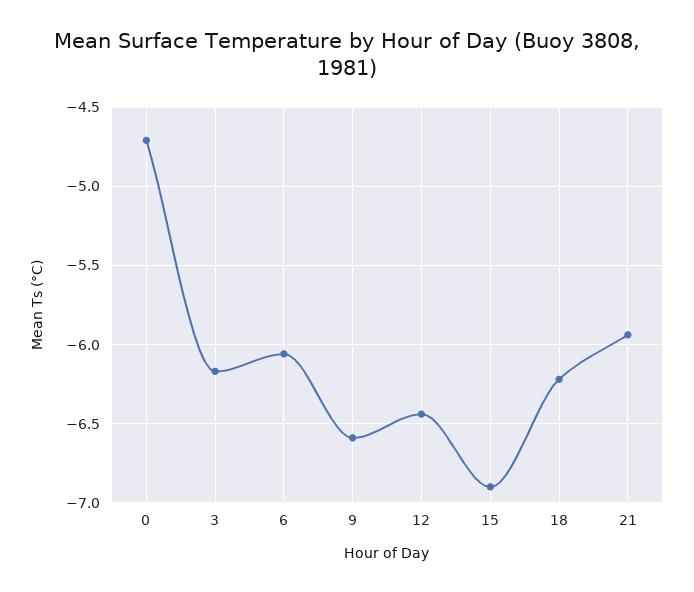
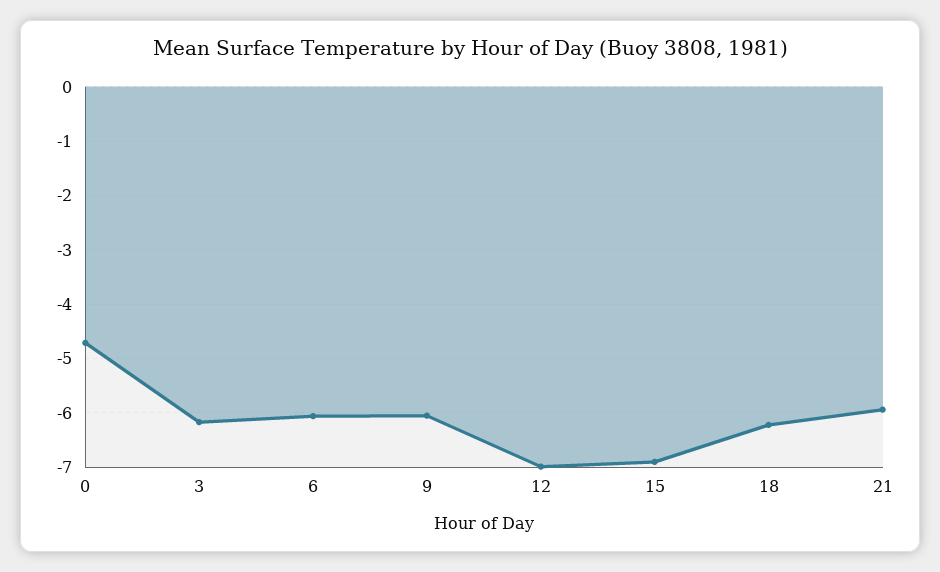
9: -6.6 -> -6
12: -6.45 -> -7

